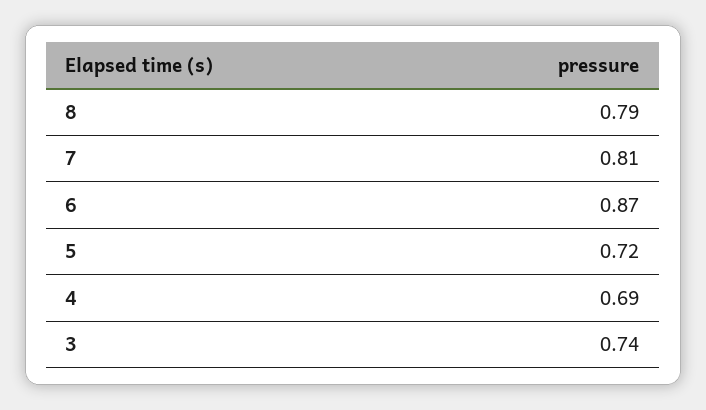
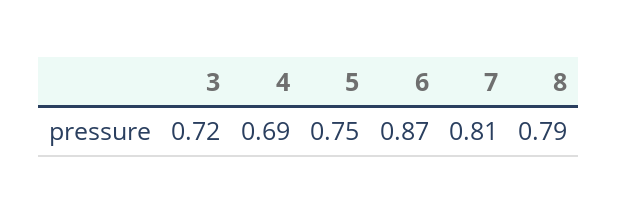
5: 0.72 -> 0.75
3: 0.74 -> 0.72

